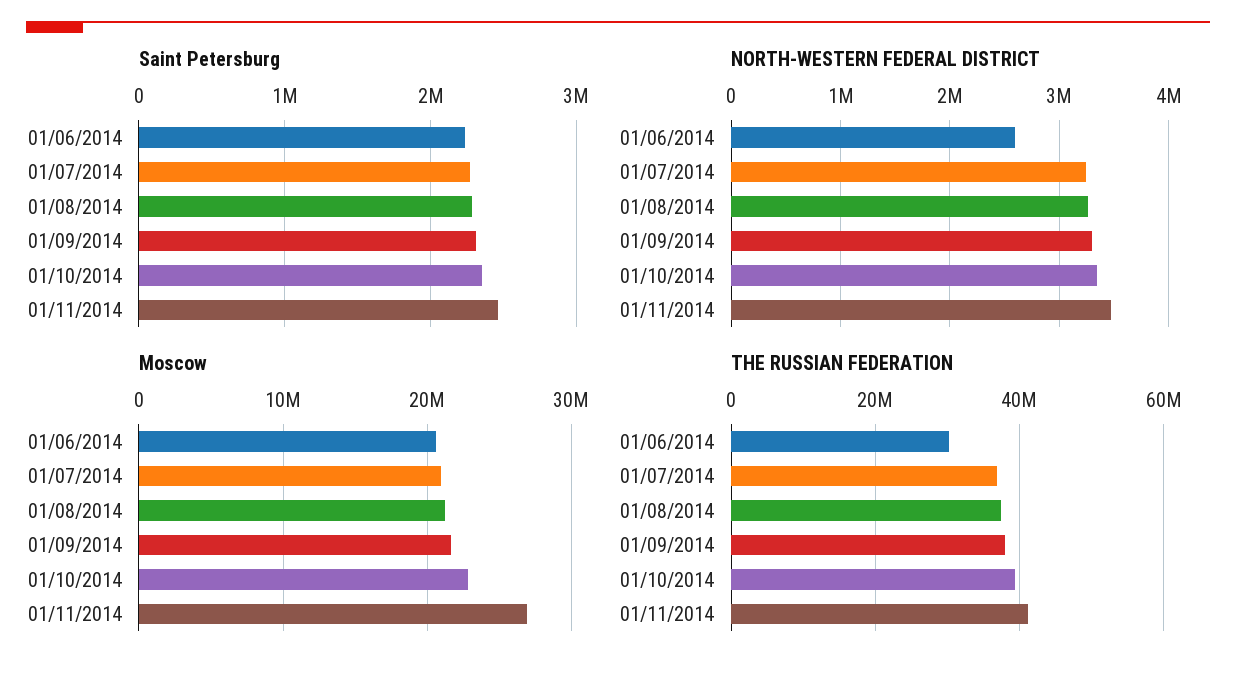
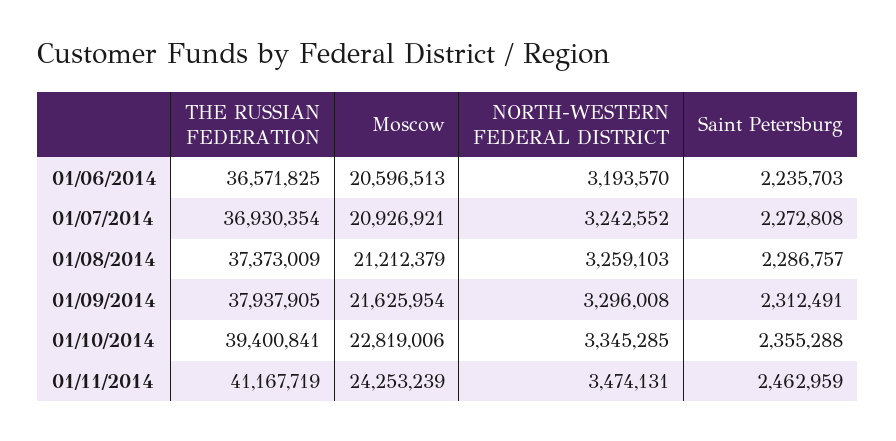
NORTH-WESTERN FEDERAL DISTRICT, 01/06/2014: 2600000 -> 3193570
Moscow, 01/11/2014: 27000000 -> 24253239
THE RUSSIAN FEDERATION, 01/06/2014: 30000000 -> 36571825

